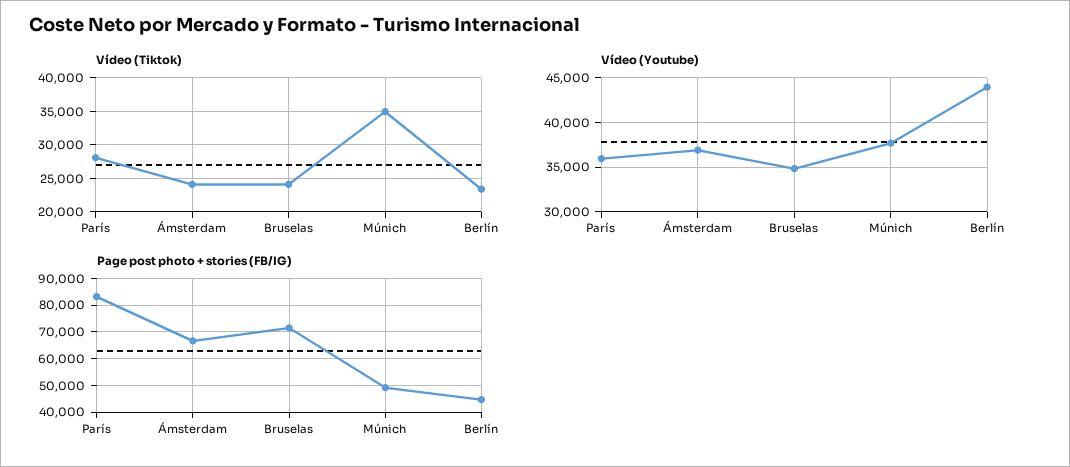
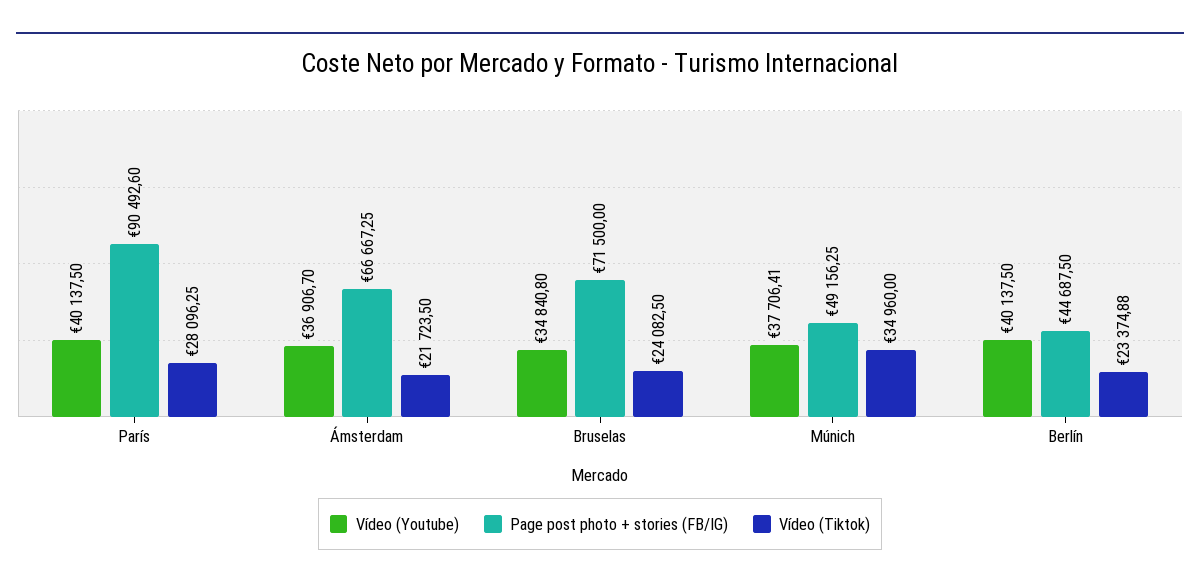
Vídeo (Tiktok), Ámsterdam: 24000 -> 21723.5
Vídeo (Youtube), París: 36000 -> 40137.5
Vídeo (Youtube), Berlín: 44000 -> 40137.5
Page post photo + stories (FB/IG), París: 82500 -> 90492.6

